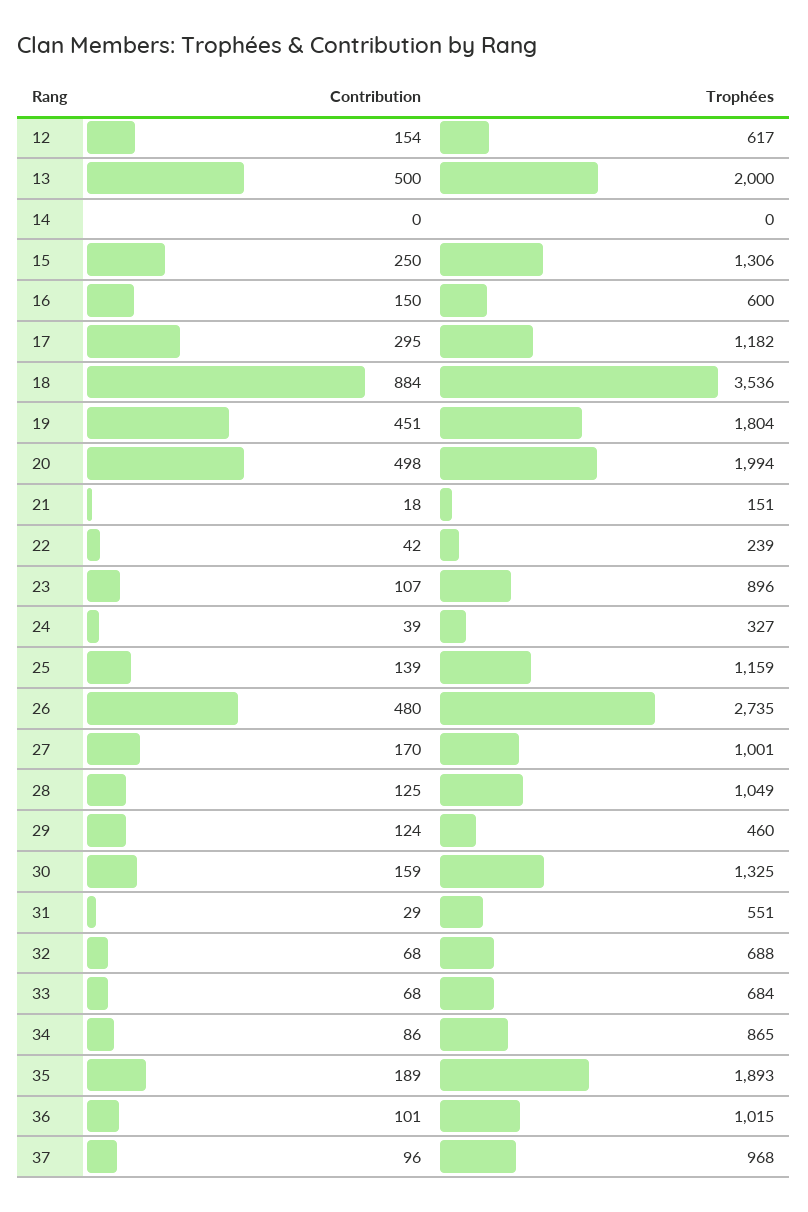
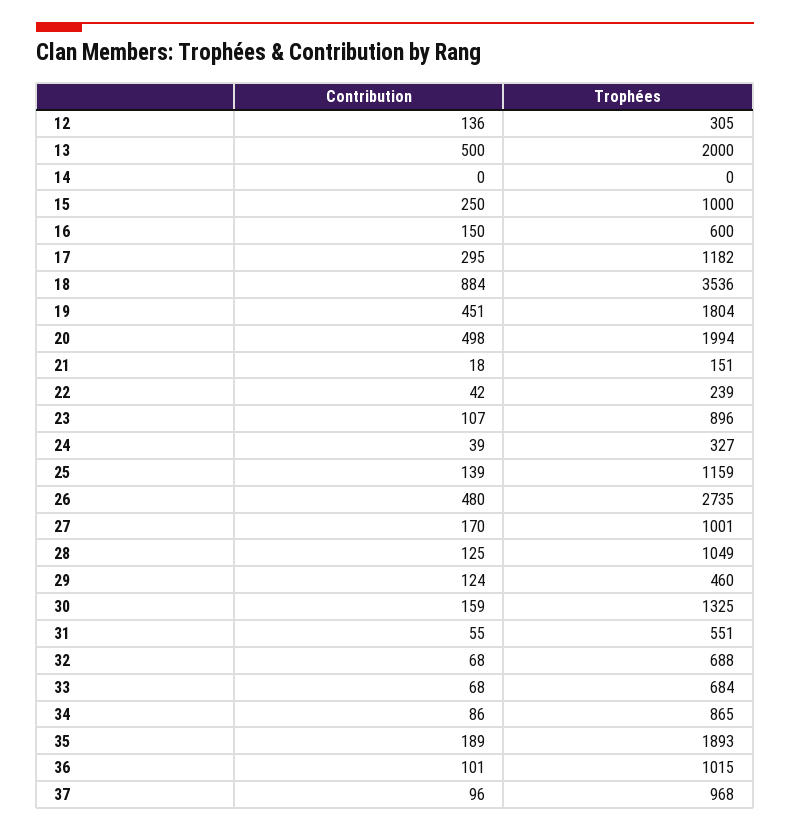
Contribution, 12: 154 -> 136
Trophées, 12: 617 -> 305
Trophées, 15: 1306 -> 1000
Contribution, 31: 29 -> 55

